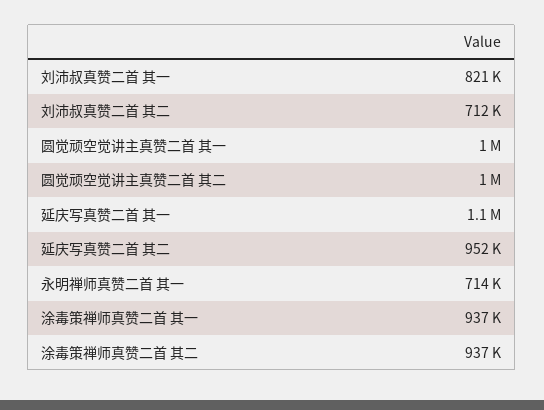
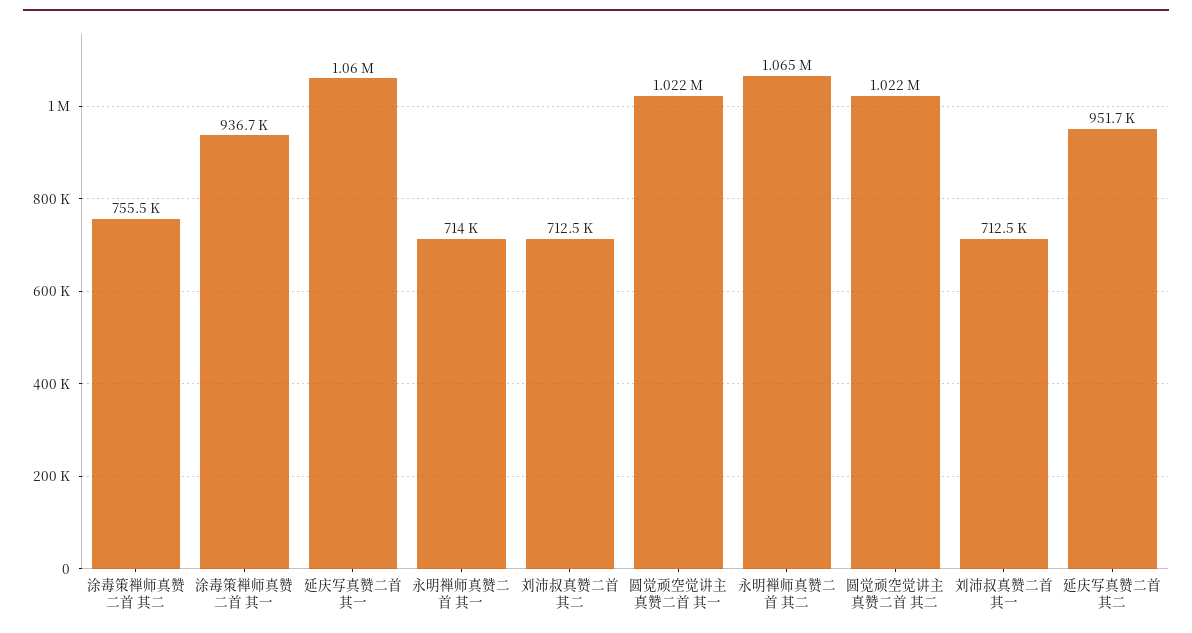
刘沛叔真赞二首 其一: 821000 -> 712500
涂毒策禅师真赞二首 其二: 937000 -> 755500
永明禅师真赞二首 其二: none -> 1065000

